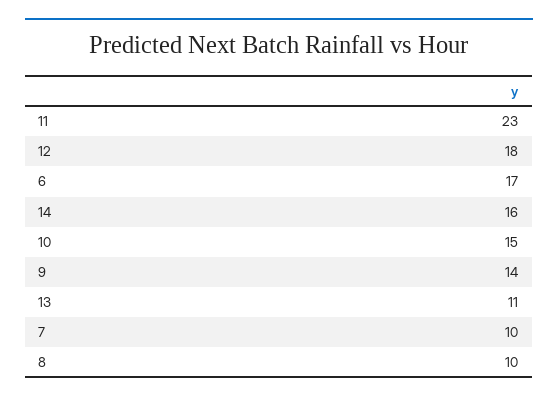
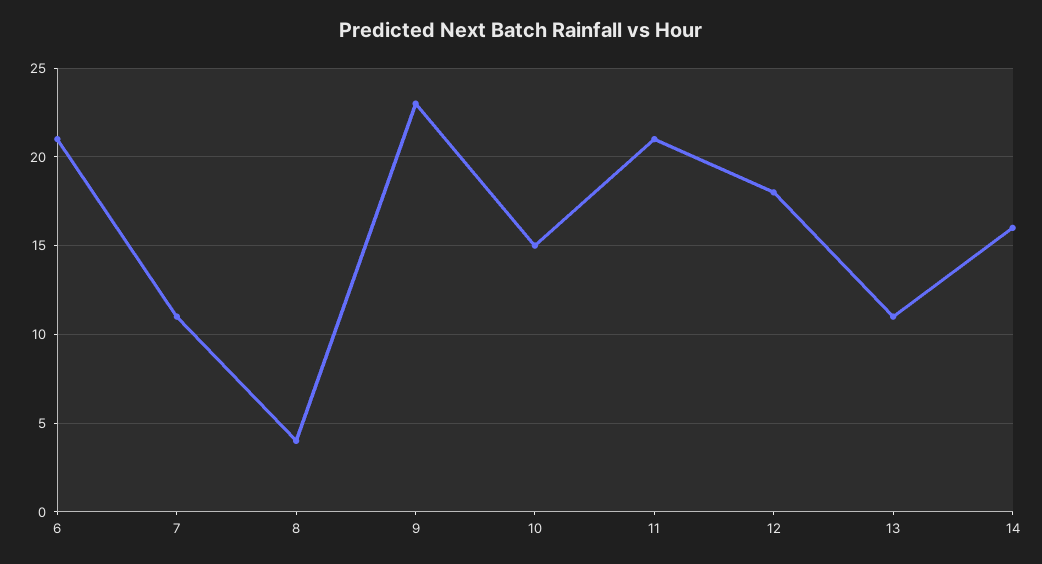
11: 23 -> 21
6: 17 -> 21
9: 14 -> 23
7: 10 -> 11
8: 10 -> 4

